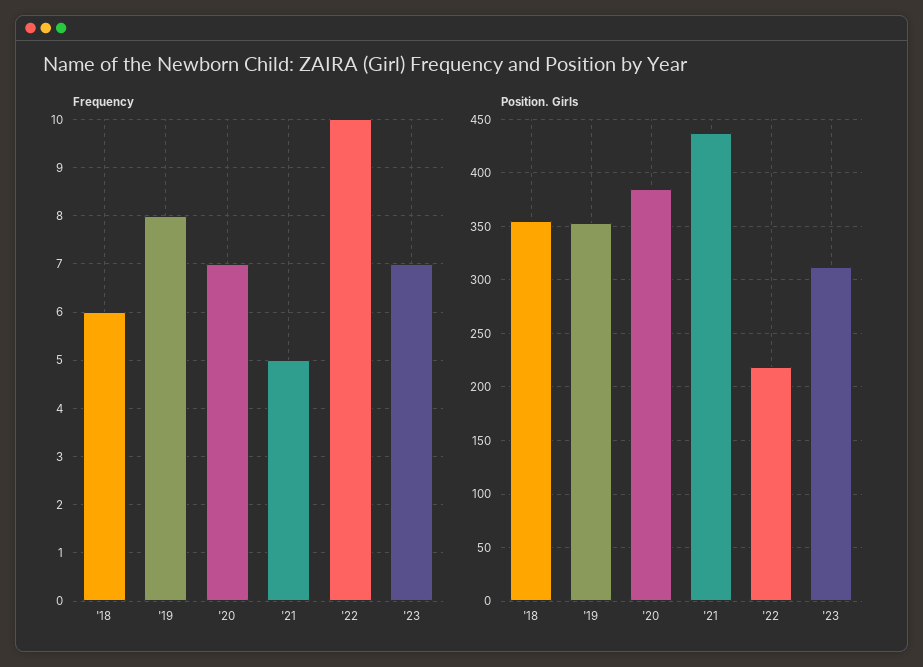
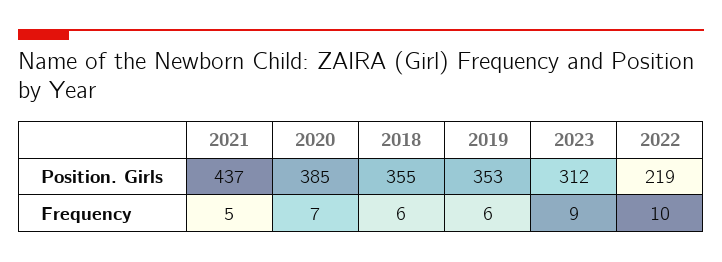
Frequency, '19: 8 -> 6
Frequency, '23: 7 -> 9

